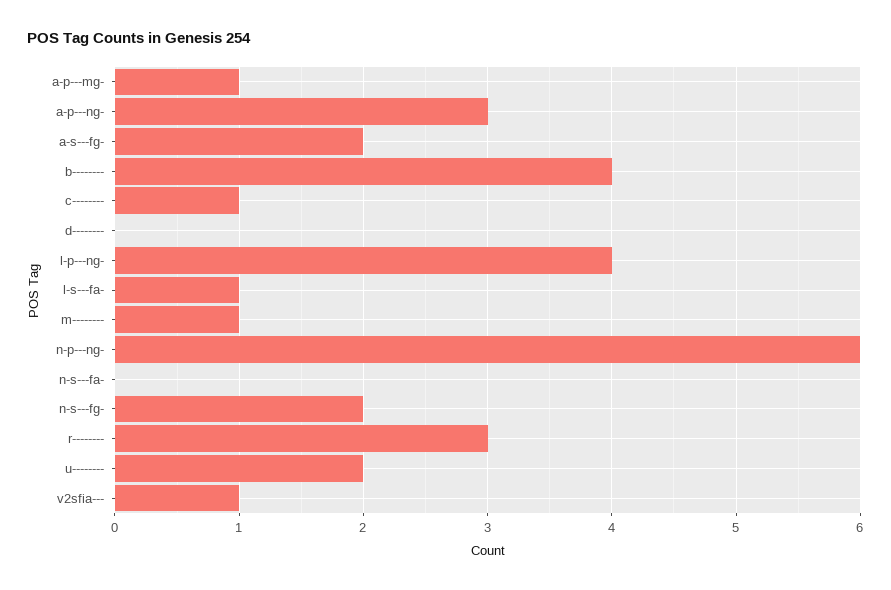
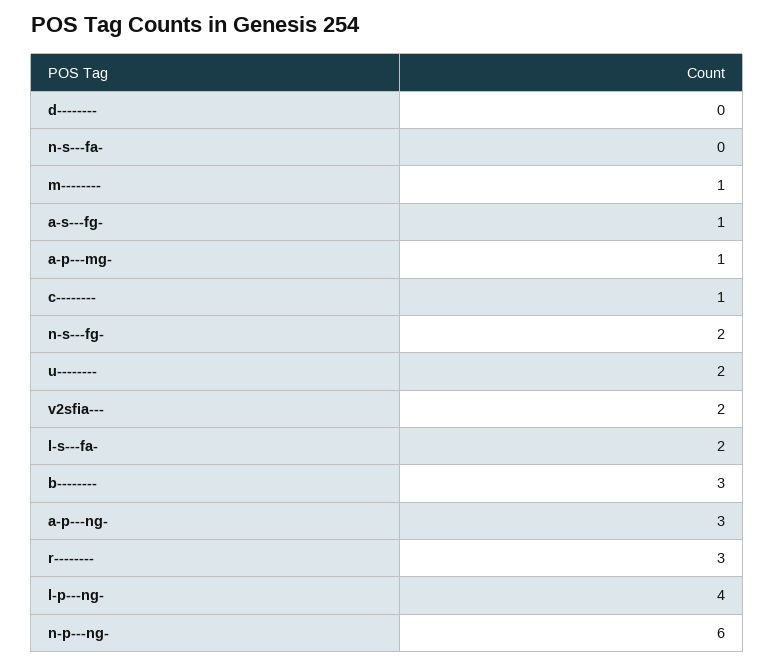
a-s---fg-: 2 -> 1
b--------: 4 -> 3
l-s---fa-: 1 -> 2
v2sfia---: 1 -> 2

